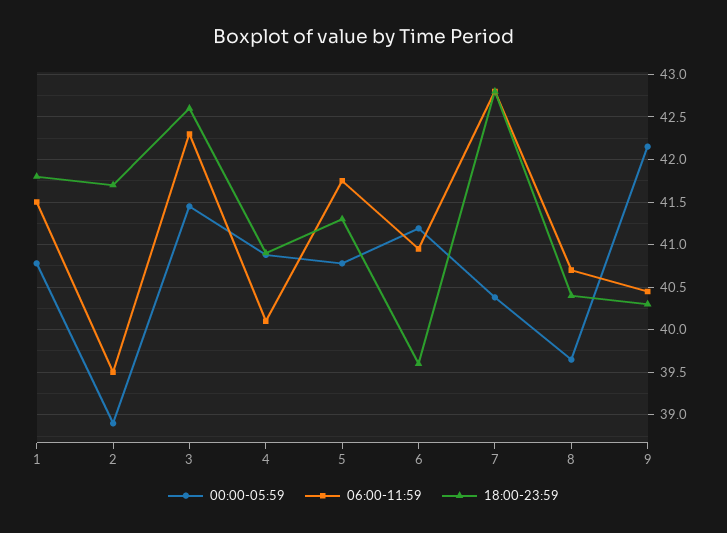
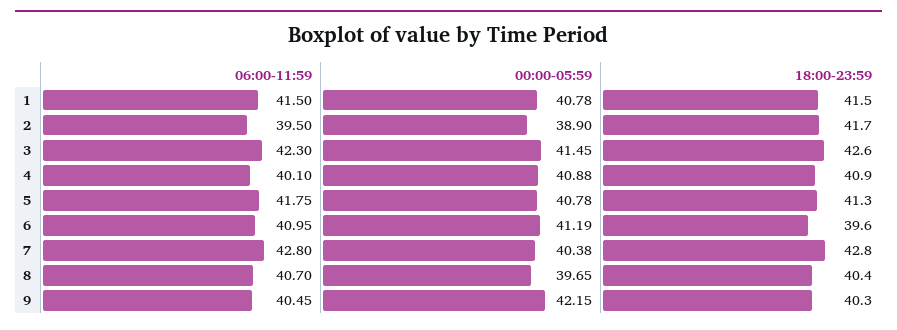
18:00-23:59, 1: 41.8 -> 41.5

